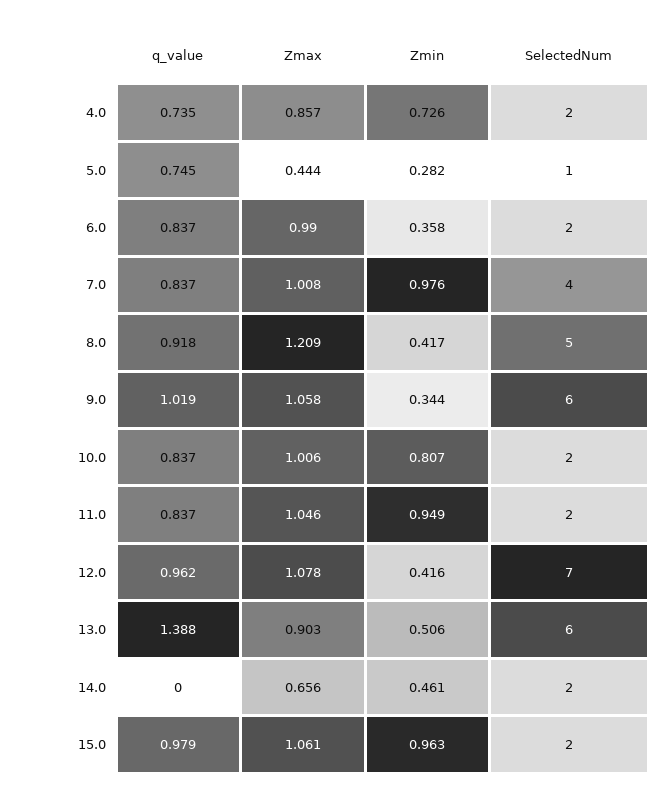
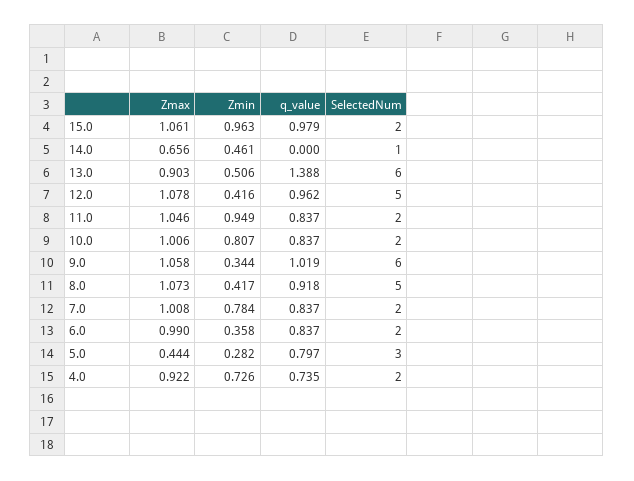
Zmax, 4.0: 0.857 -> 0.922
q_value, 5.0: 0.745 -> 0.797
SelectedNum, 5.0: 1 -> 3
Zmin, 7.0: 0.976 -> 0.784
SelectedNum, 7.0: 4 -> 2
Zmax, 8.0: 1.209 -> 1.073
SelectedNum, 12.0: 7 -> 5
SelectedNum, 14.0: 2 -> 1

